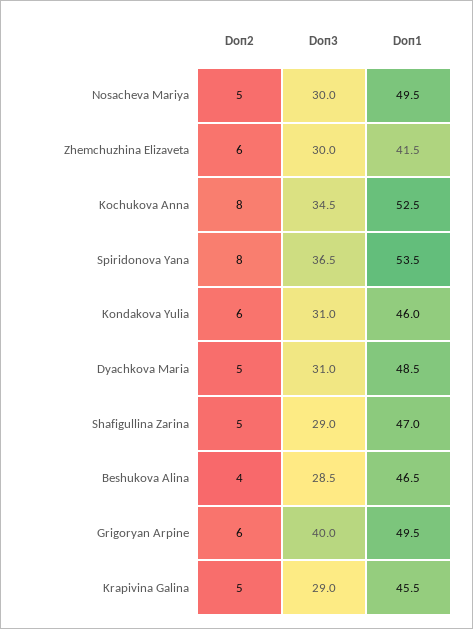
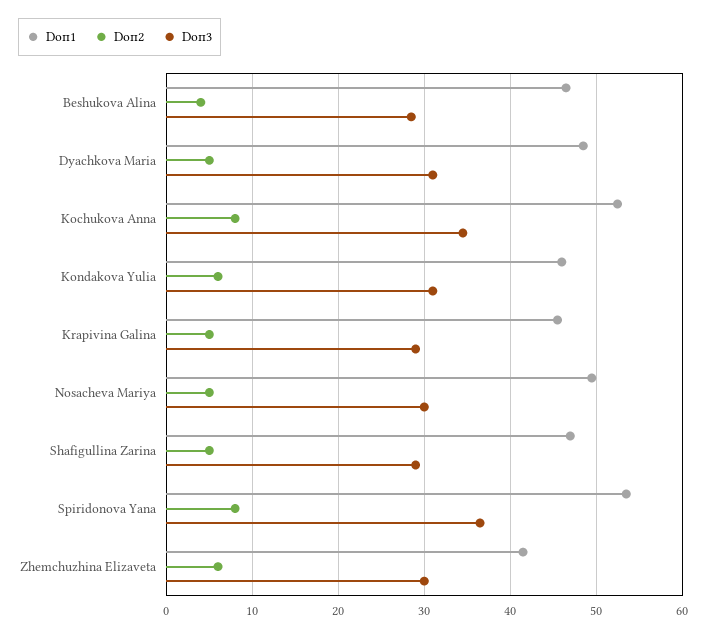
Doп2, Grigoryan Arpine: 6 -> none
Doп3, Grigoryan Arpine: 40 -> none
Doп1, Grigoryan Arpine: 49.5 -> none

